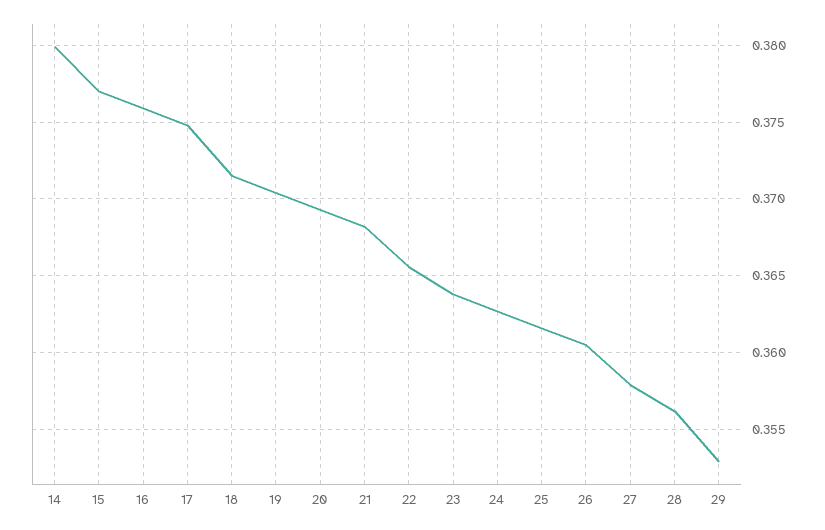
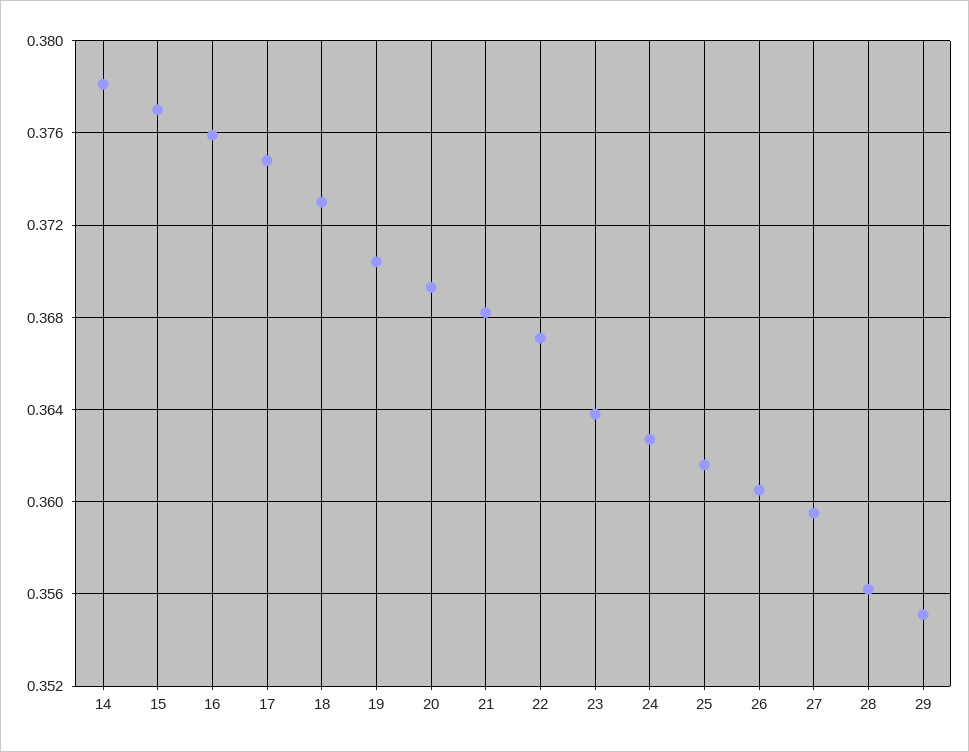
14: 0.38 -> 0.378
18: 0.3715 -> 0.373
22: 0.3655 -> 0.367
27: 0.358 -> 0.3595
29: 0.353 -> 0.355

